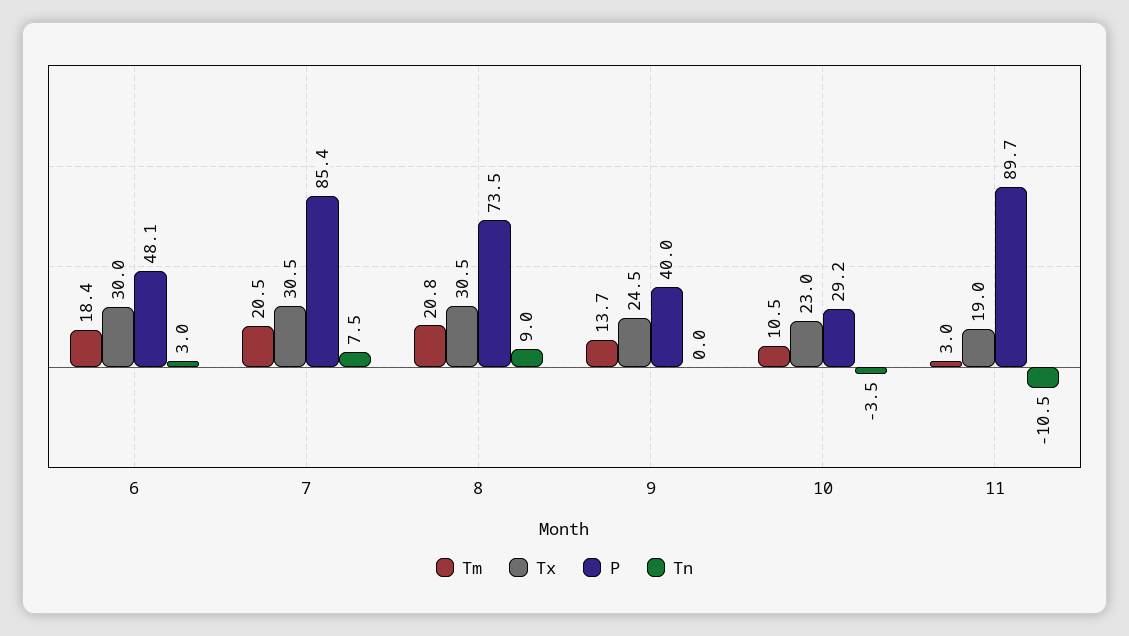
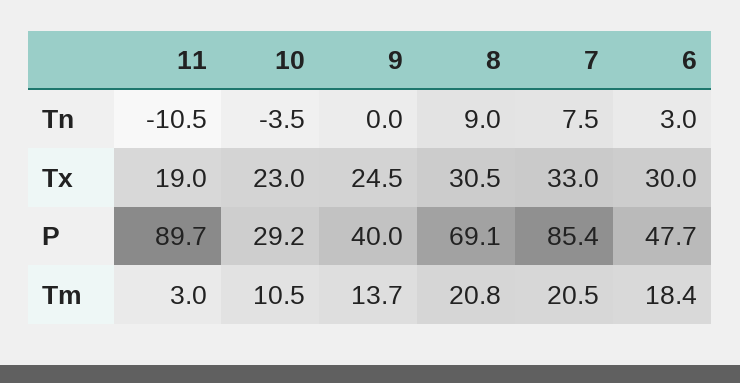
P, 6: 48.1 -> 47.7
Tx, 7: 30.5 -> 33
P, 8: 73.5 -> 69.1

